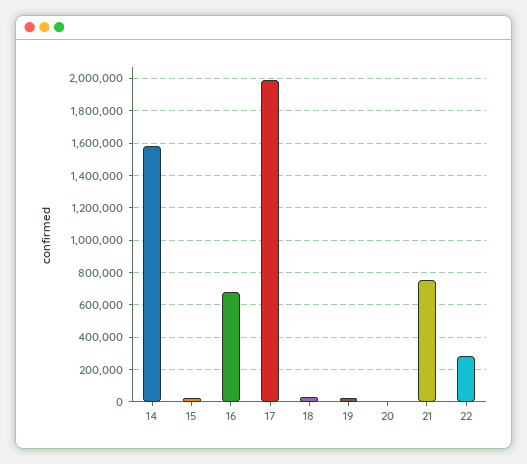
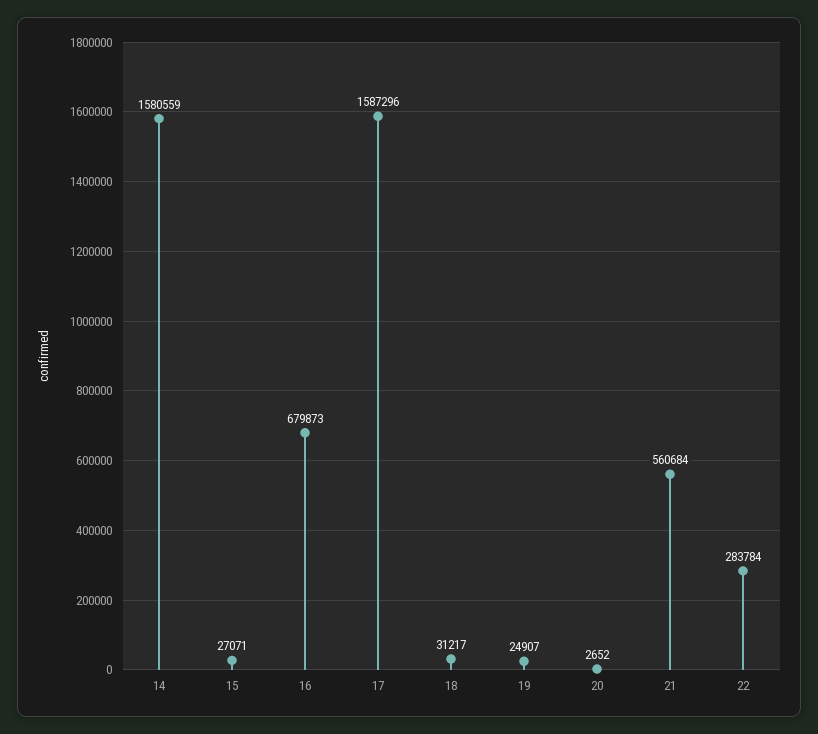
17: 2000000 -> 1587296
21: 750000 -> 560684

